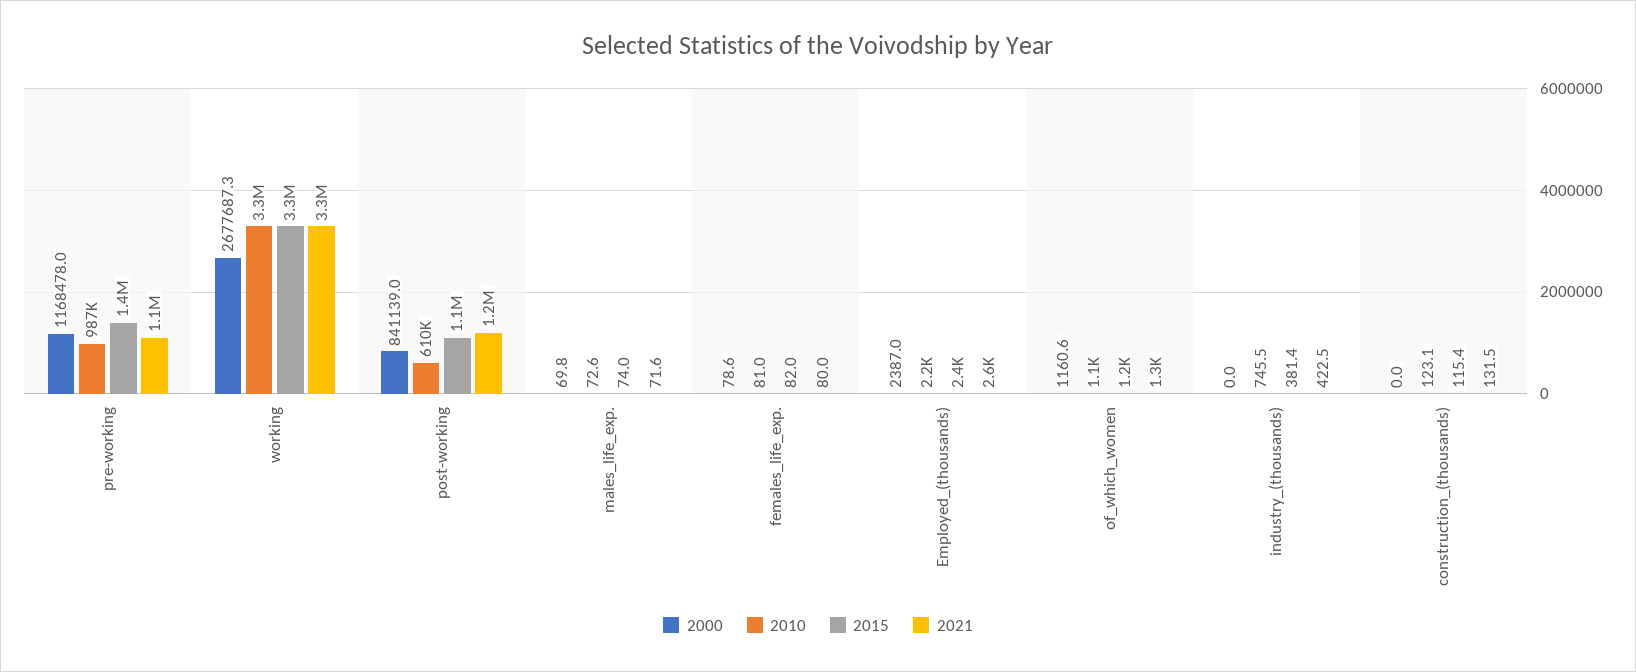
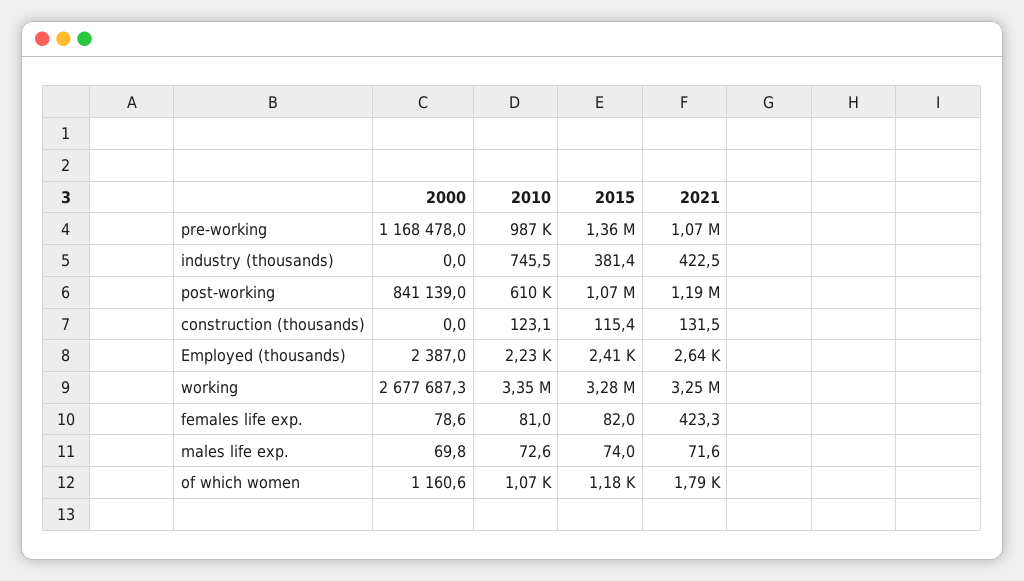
2021, females_life_exp.: 80 -> 423.3
2021, of_which_women: 1300 -> 1790

